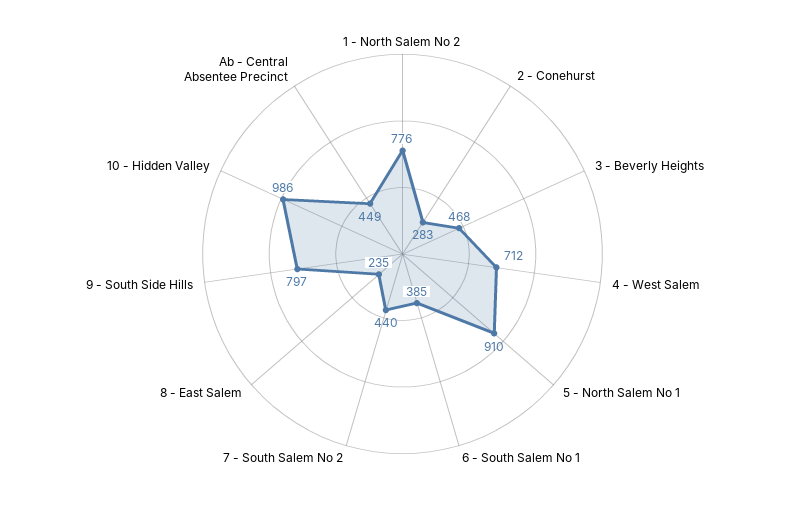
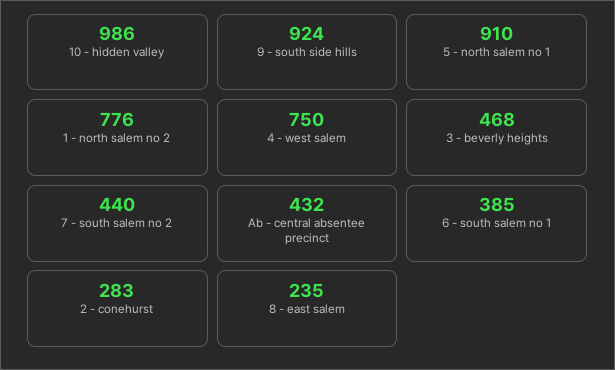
4 - West Salem: 712 -> 750
9 - South Side Hills: 797 -> 924
Ab - Central Absentee Precinct: 449 -> 432

